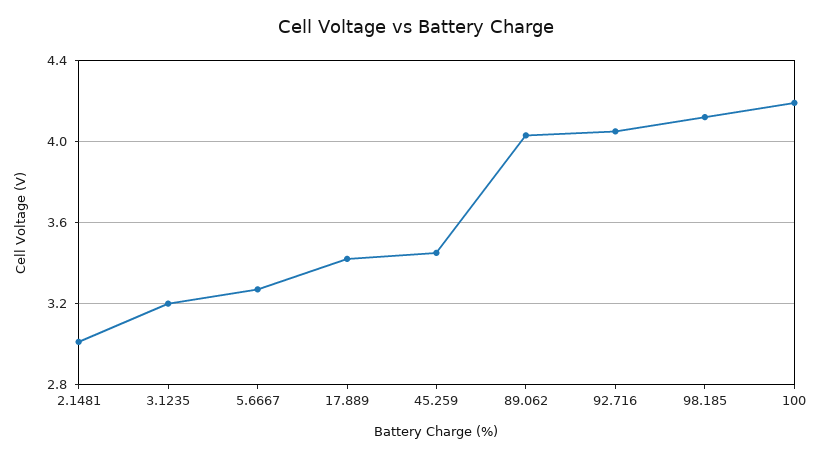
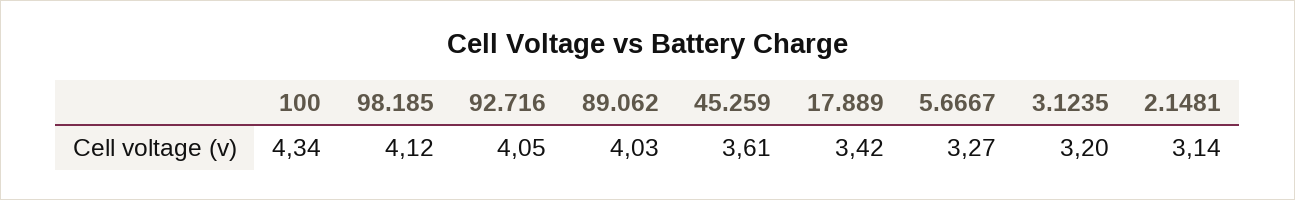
2.1481: 3 -> 3.14
45.259: 3.45 -> 3.61
100: 4.2 -> 4.34

